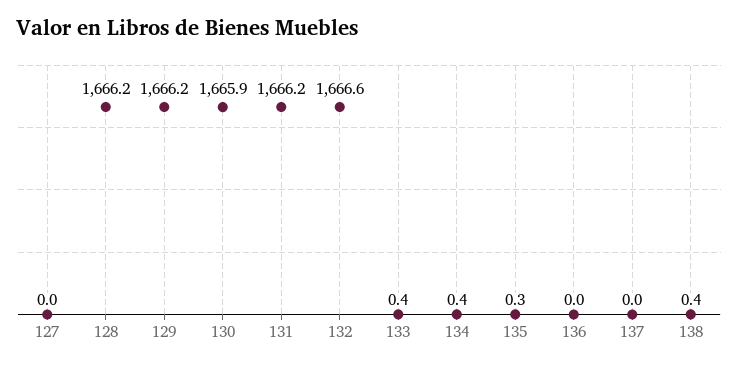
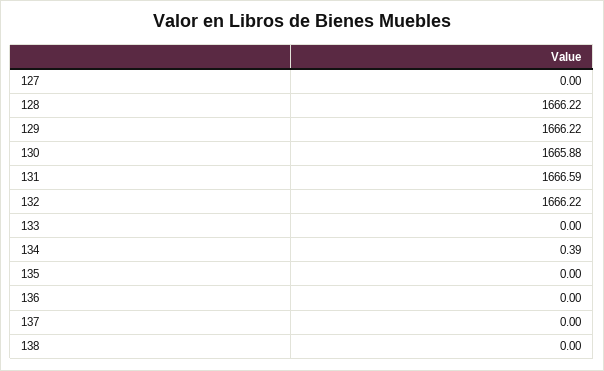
131: 1666.2 -> 1666.59
132: 1666.6 -> 1666.22
133: 0.4 -> 0
135: 0.3 -> 0
138: 0.4 -> 0

